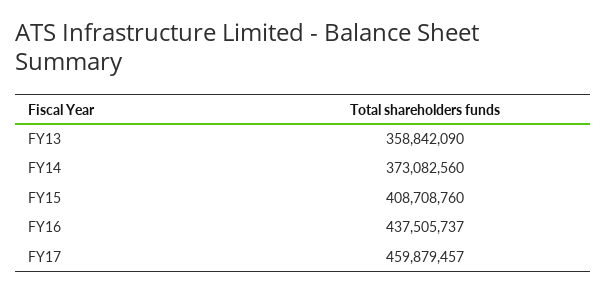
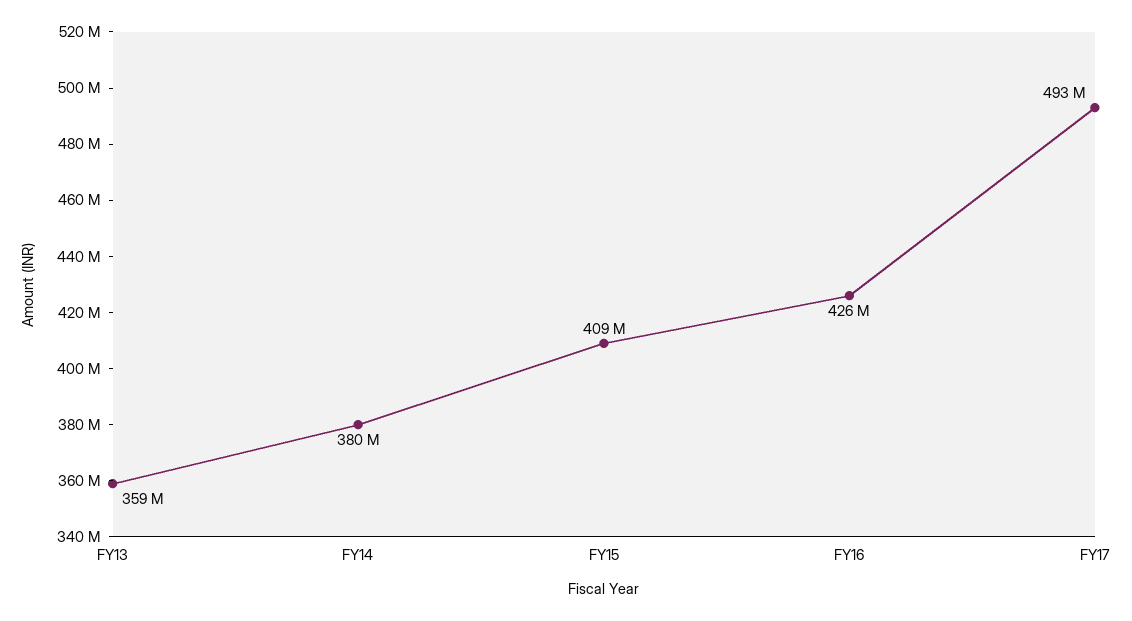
FY14: 373082560 -> 380000000
FY16: 437505737 -> 426000000
FY17: 459879457 -> 493000000

